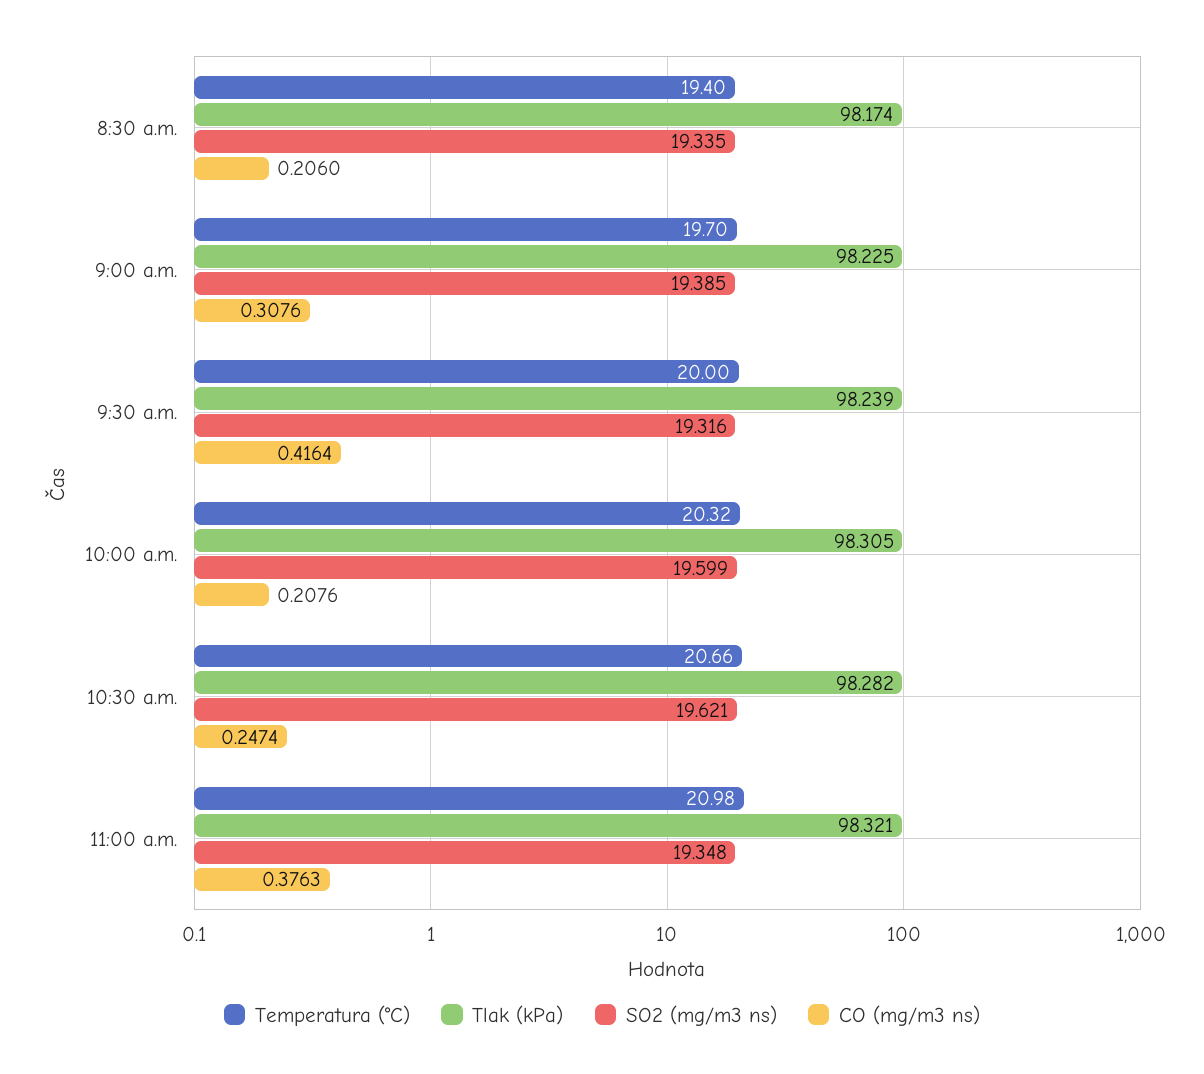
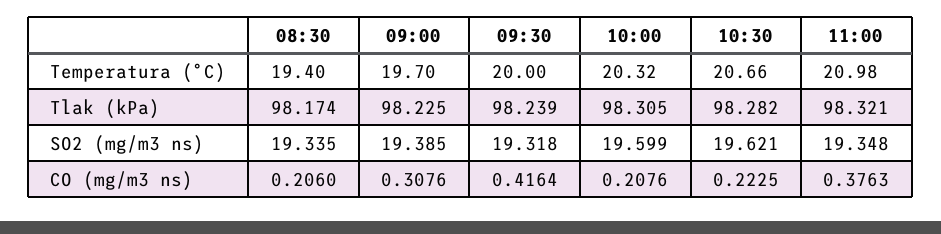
SO2 (mg/m3 ns), 9:30 a.m.: 19.316 -> 19.318
CO (mg/m3 ns), 10:30 a.m.: 0.2474 -> 0.2225

